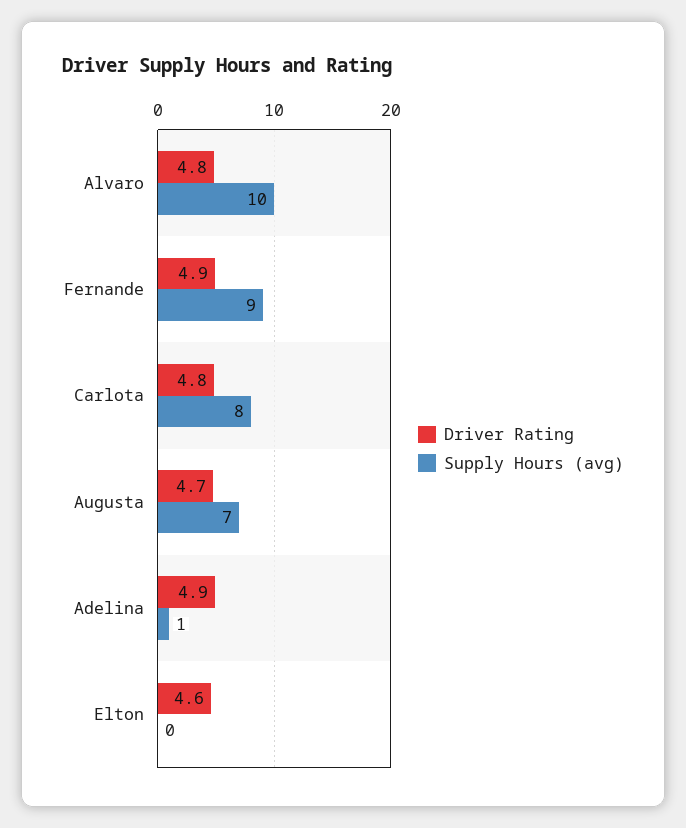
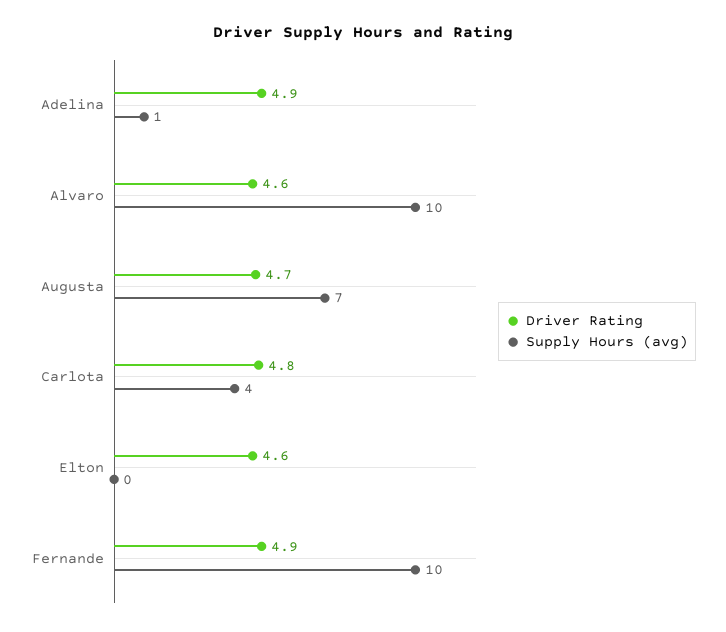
Driver Rating, Alvaro: 4.8 -> 4.6
Supply Hours (avg), Fernande: 9 -> 10
Supply Hours (avg), Carlota: 8 -> 4

